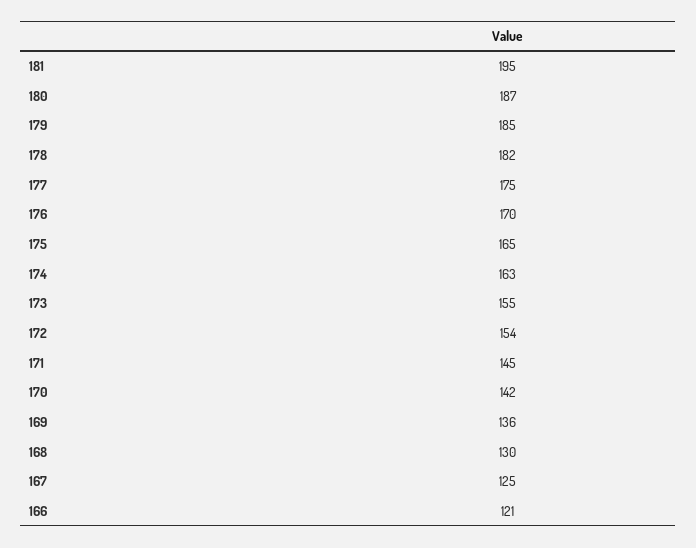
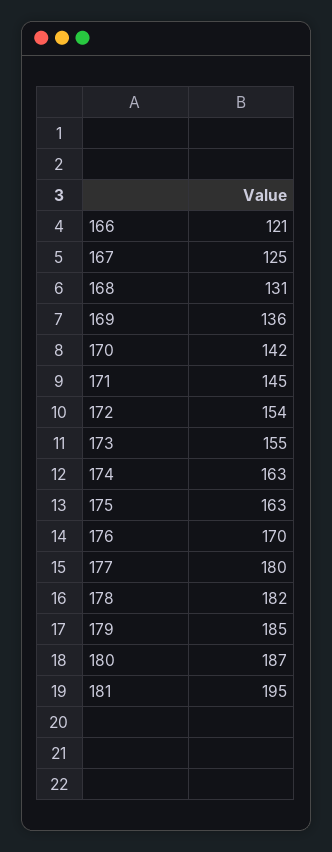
177: 175 -> 180
175: 165 -> 163
168: 130 -> 131

